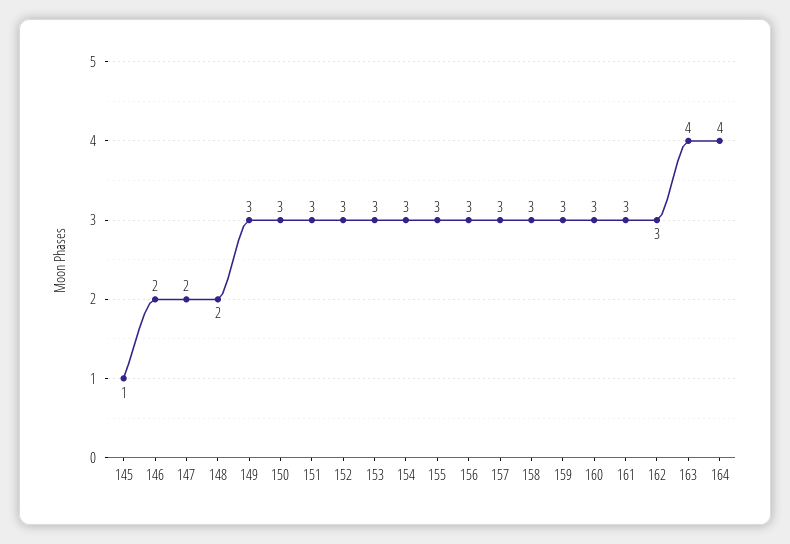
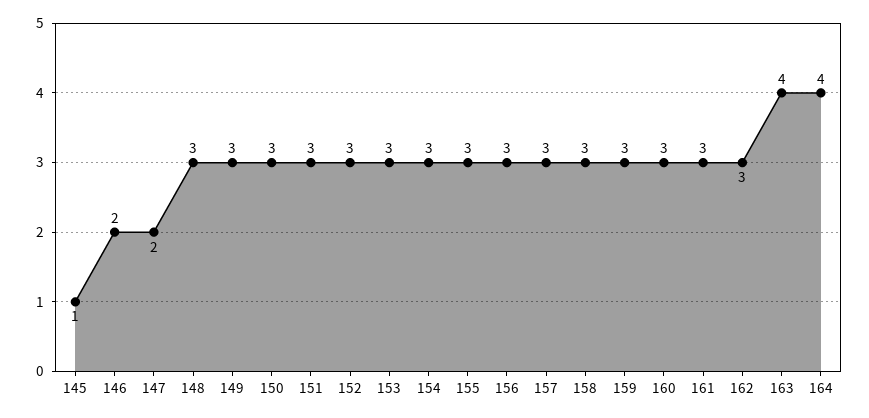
148: 2 -> 3

